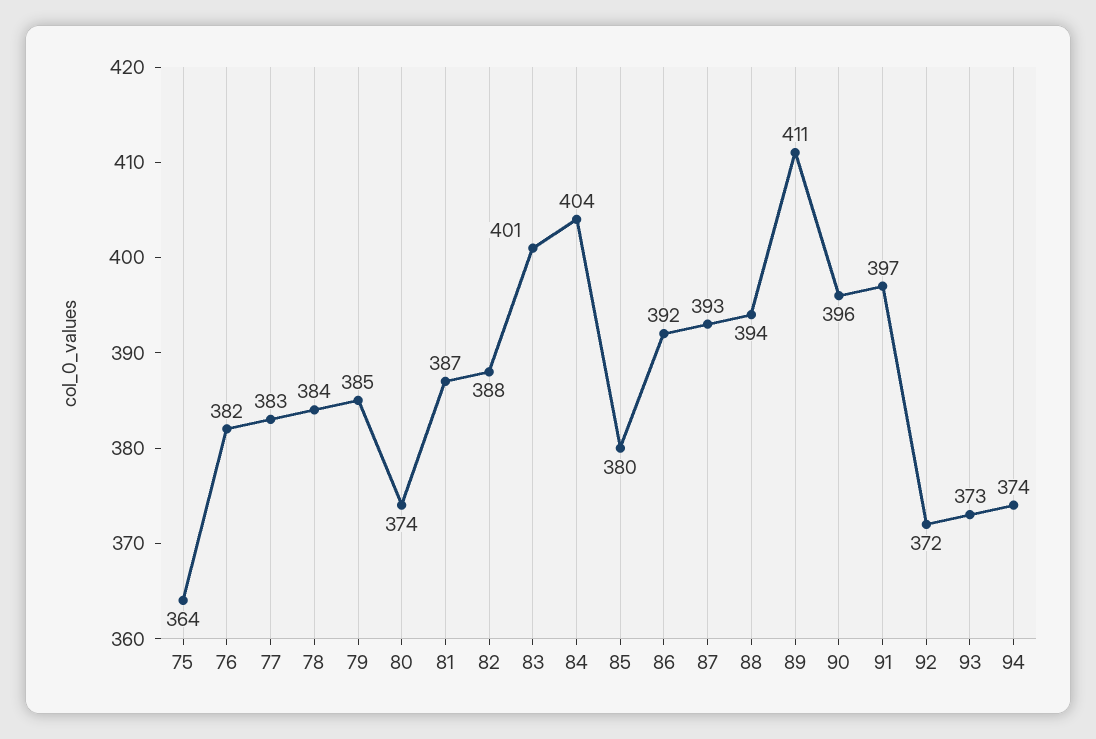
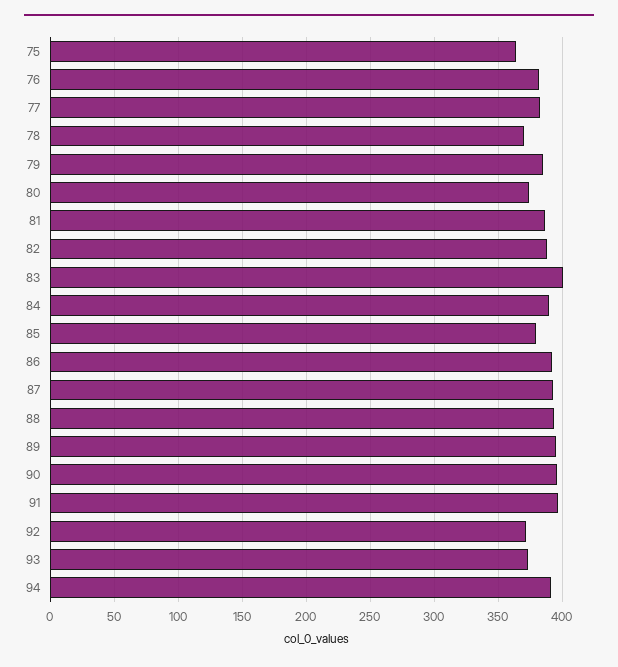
78: 384 -> 370
84: 404 -> 390
89: 411 -> 395
94: 374 -> 390

